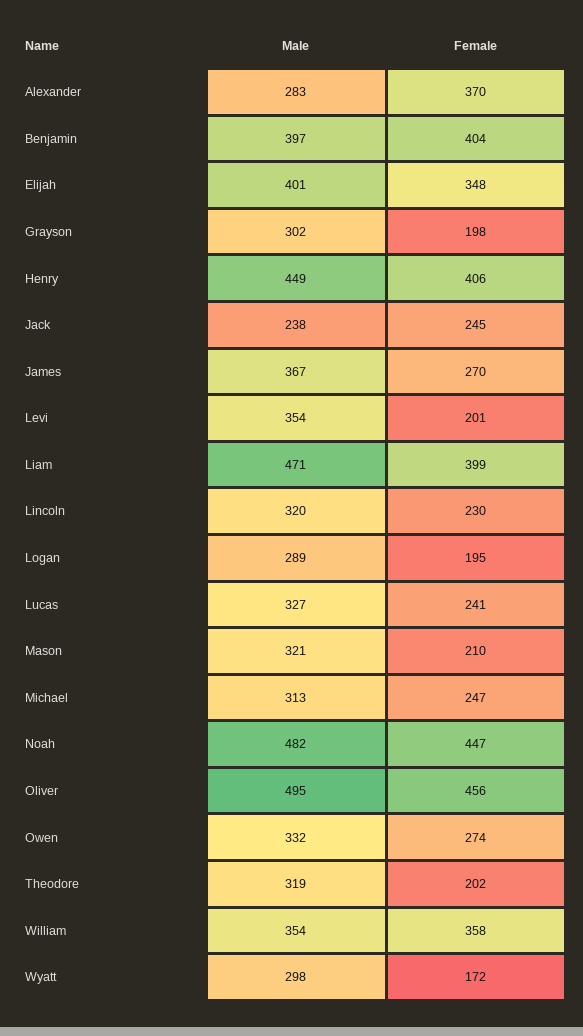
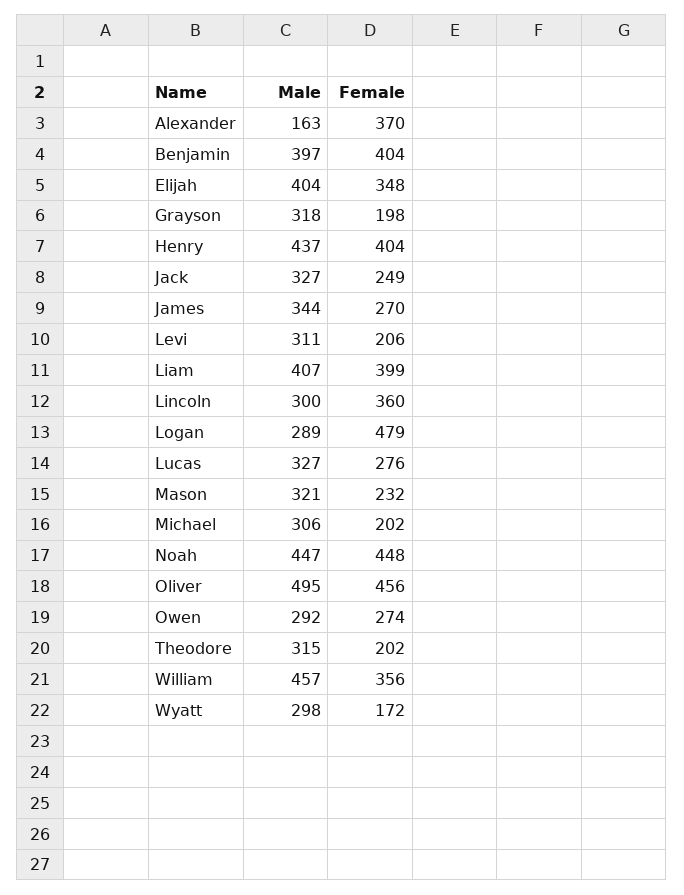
Male, Alexander: 283 -> 163
Male, Elijah: 401 -> 404
Male, Grayson: 302 -> 318
Male, Henry: 449 -> 437
Female, Henry: 406 -> 404
Male, Jack: 238 -> 327
Female, Jack: 245 -> 249
Male, James: 367 -> 344
Male, Levi: 354 -> 311
Female, Levi: 201 -> 206
Male, Liam: 471 -> 407
Male, Lincoln: 320 -> 300
Female, Lincoln: 230 -> 360
Female, Logan: 195 -> 479
Female, Lucas: 241 -> 276
Female, Mason: 210 -> 232
Male, Michael: 313 -> 306
Female, Michael: 247 -> 202
Male, Noah: 482 -> 447
Female, Noah: 447 -> 448
Male, Owen: 332 -> 292
Male, Theodore: 319 -> 315
Male, William: 354 -> 457
Female, William: 358 -> 356

